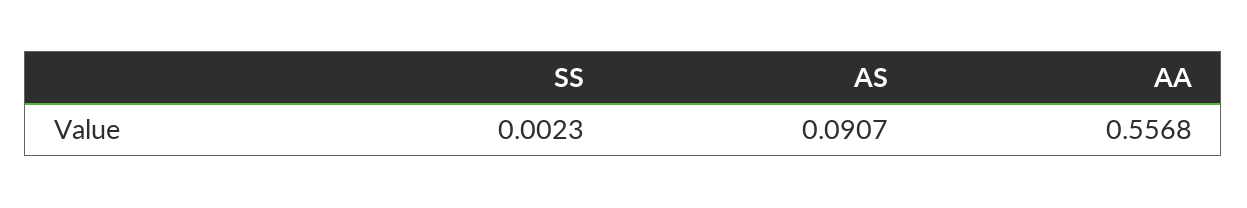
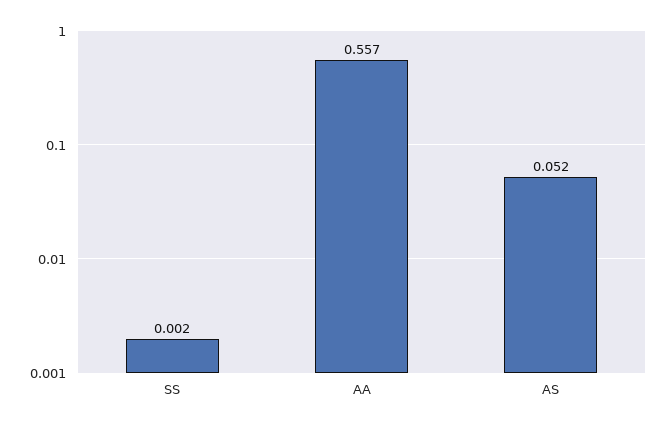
AS: 0.0907 -> 0.052

